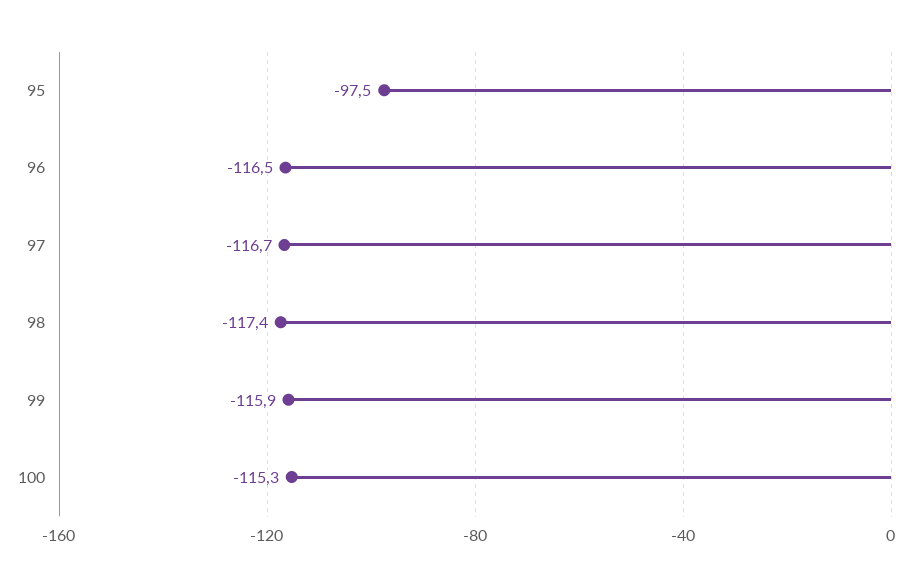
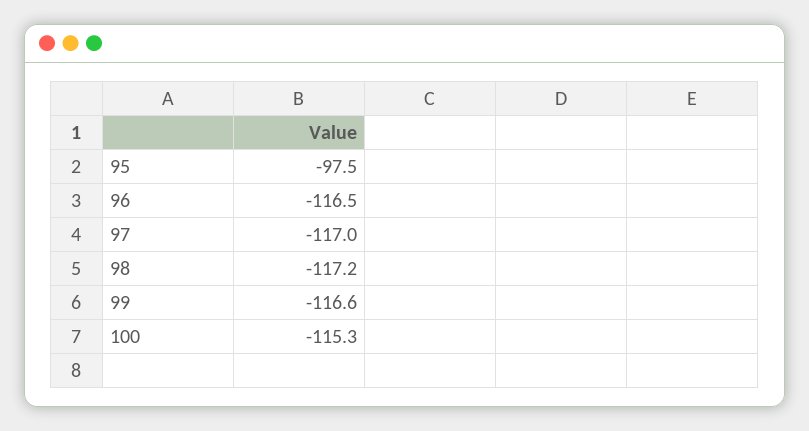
97: -116.7 -> -117
98: -117.4 -> -117.2
99: -115.9 -> -116.6

